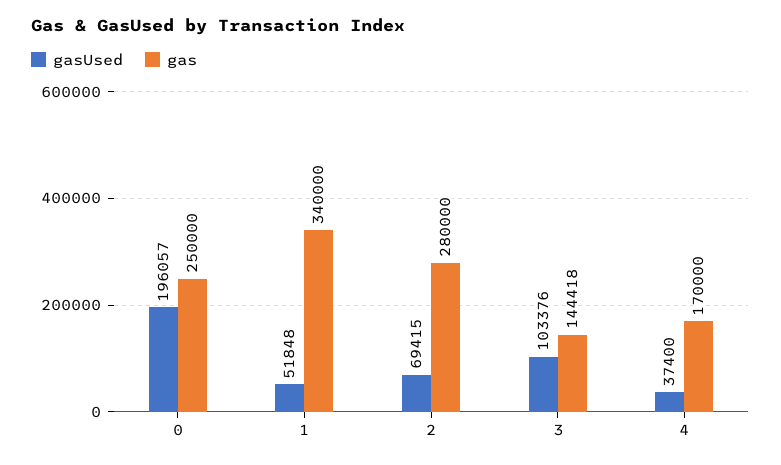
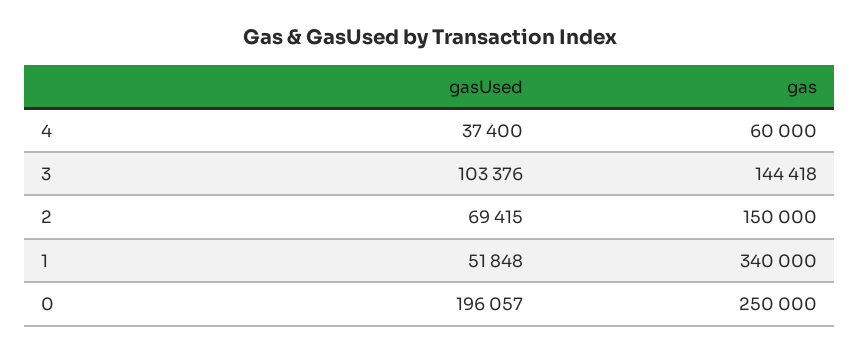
gas, 2: 280000 -> 150000
gas, 4: 170000 -> 60000

